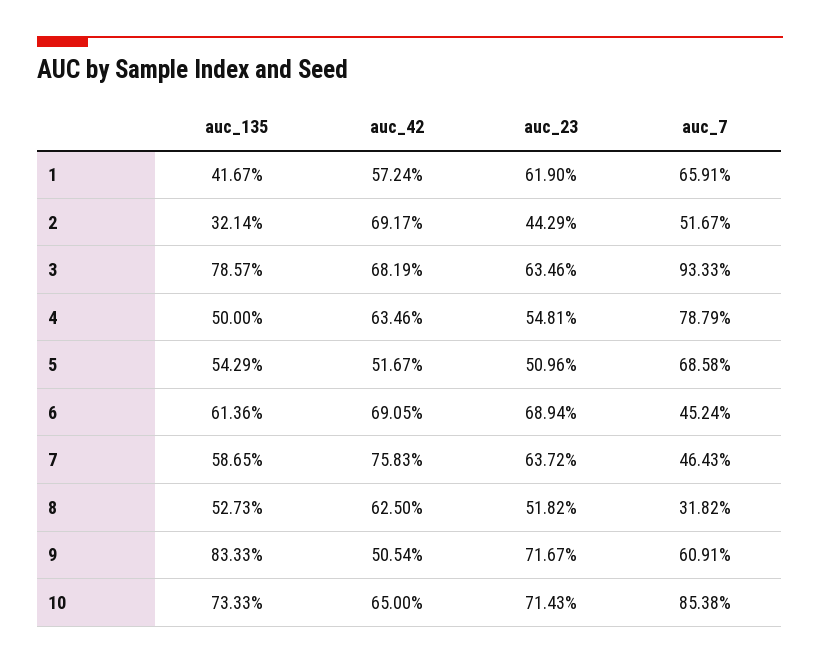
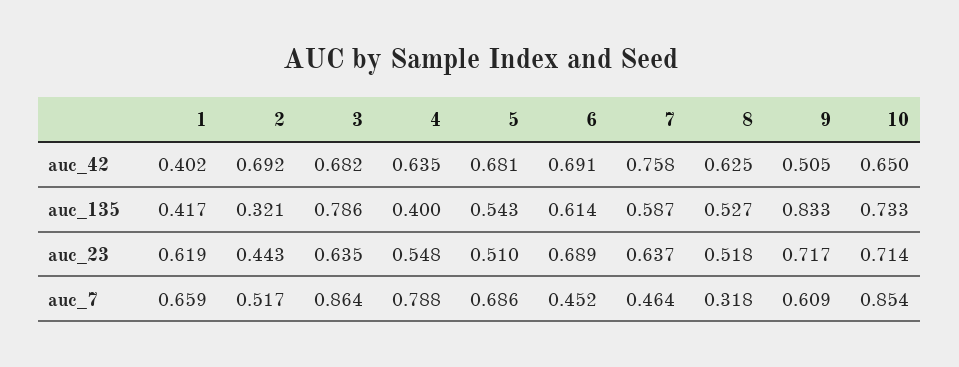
auc_42, 1: 0.5724 -> 0.402
auc_7, 3: 0.9333 -> 0.864
auc_135, 4: 0.5 -> 0.4
auc_42, 5: 0.5167 -> 0.681

